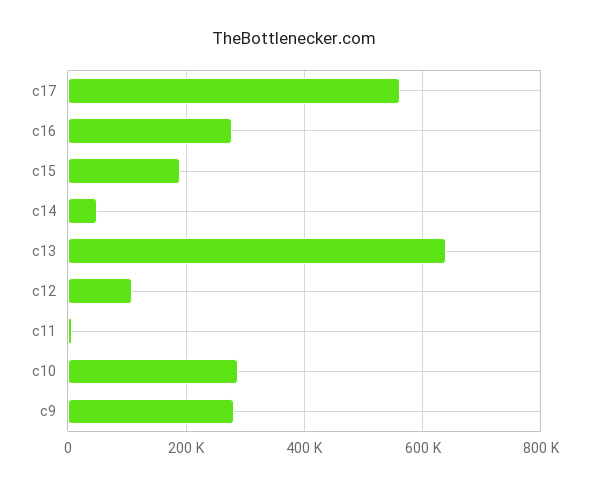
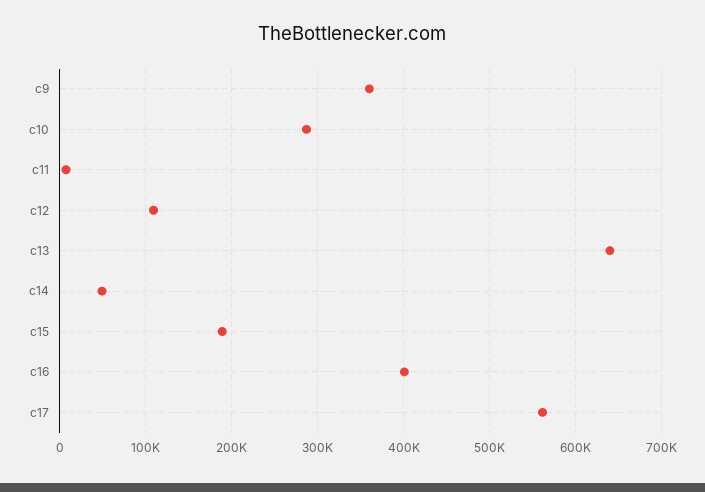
c16: 280000 -> 400000
c9: 280000 -> 360000

